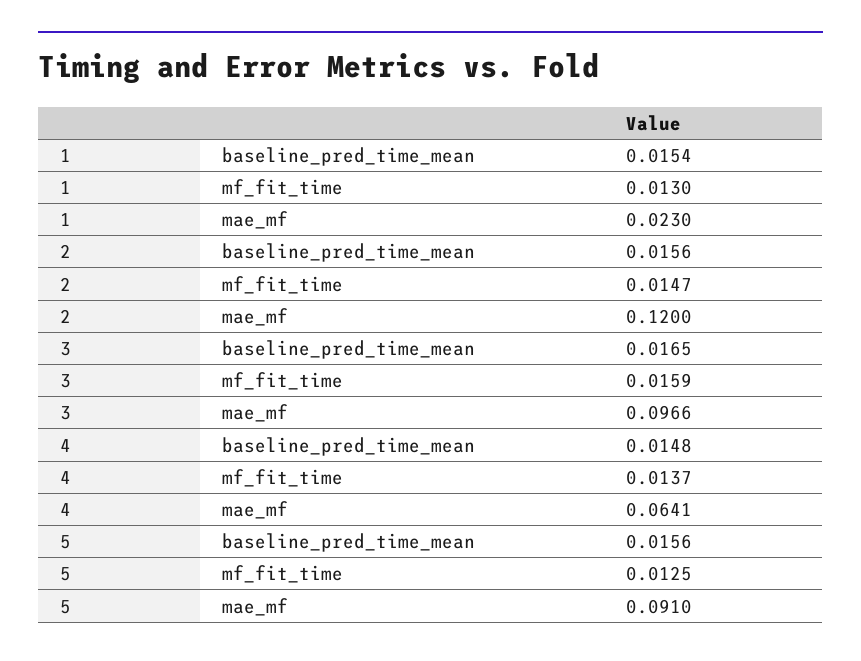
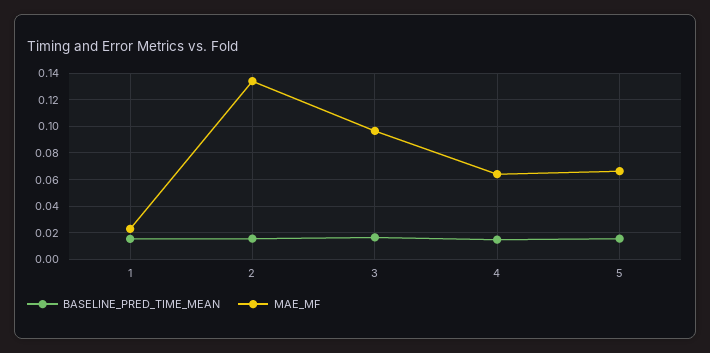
mf_fit_time, 1: 0.013 -> none
mf_fit_time, 2: 0.0147 -> none
mae_mf, 2: 0.12 -> 0.135
mf_fit_time, 3: 0.0159 -> none
mf_fit_time, 4: 0.0137 -> none
mf_fit_time, 5: 0.0125 -> none
mae_mf, 5: 0.091 -> 0.065

